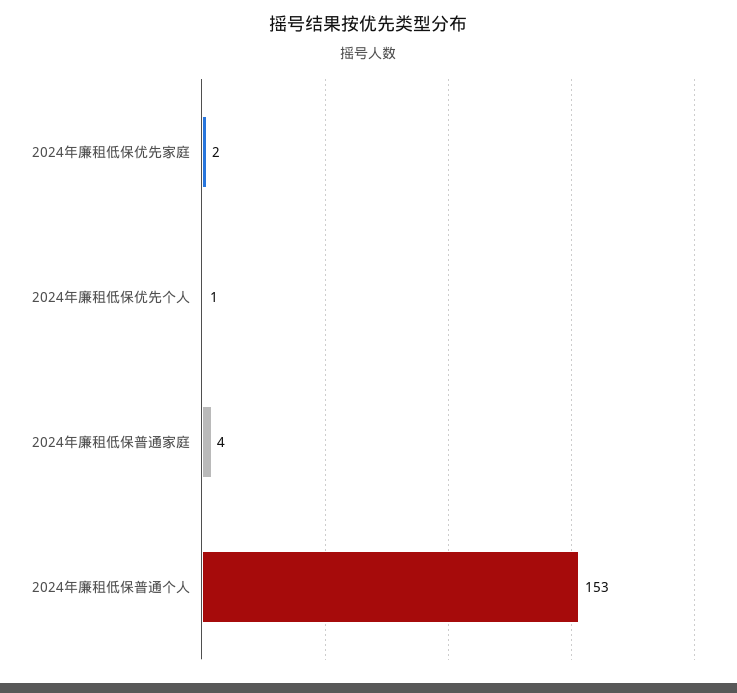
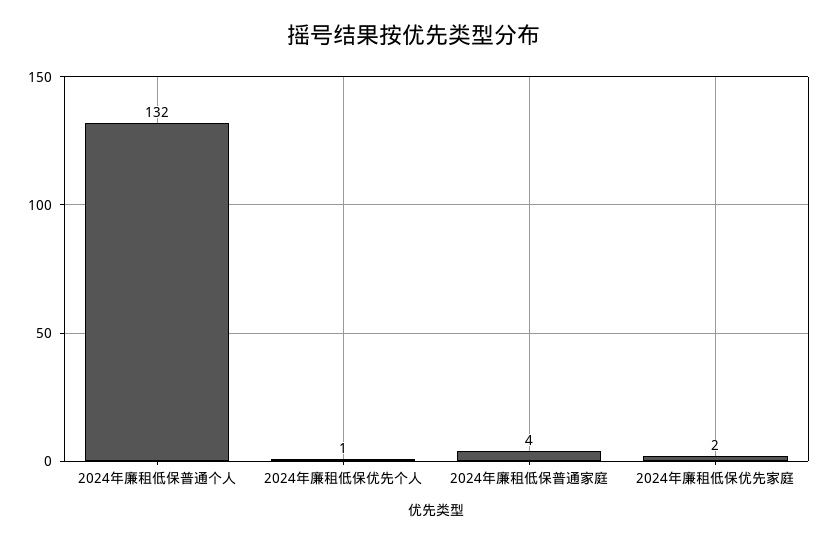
2024年廉租低保普通个人: 153 -> 132

